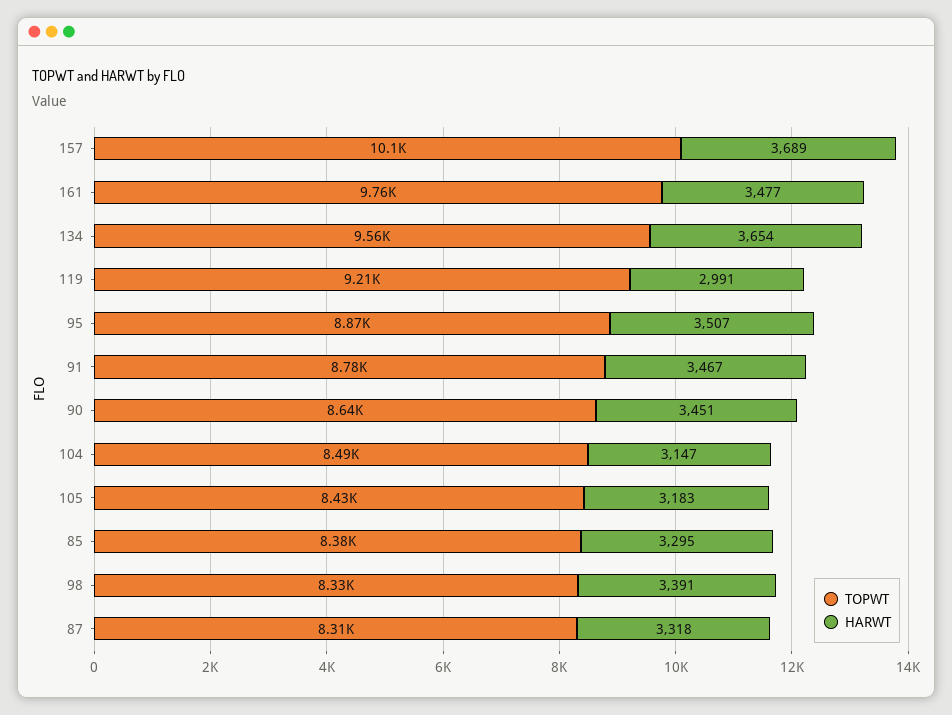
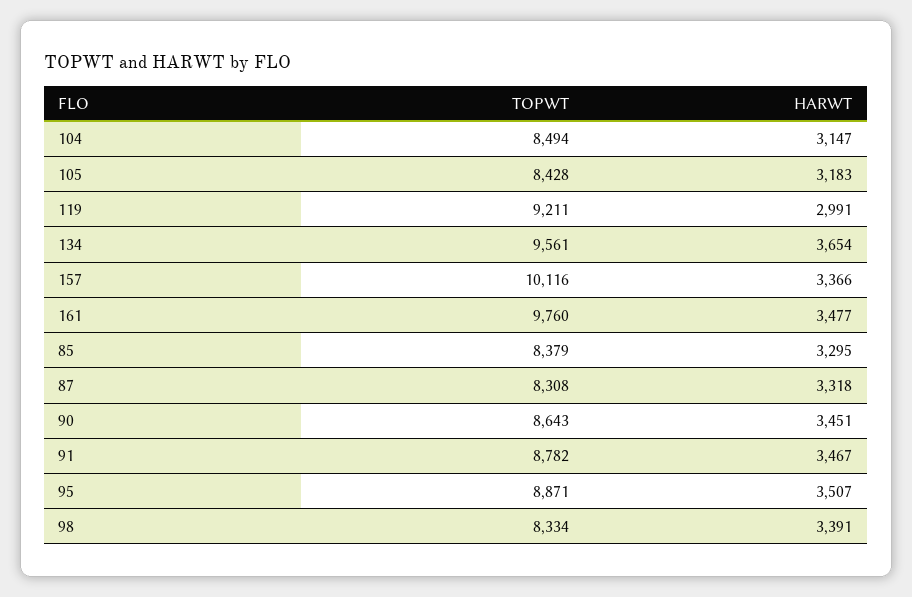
HARWT, 157: 3689 -> 3366

